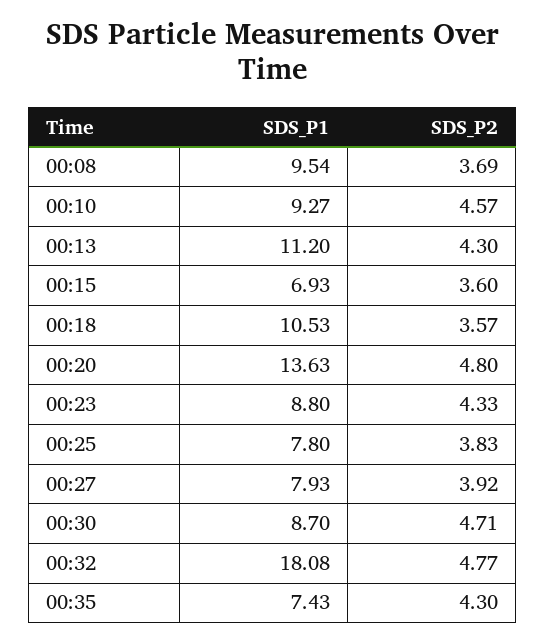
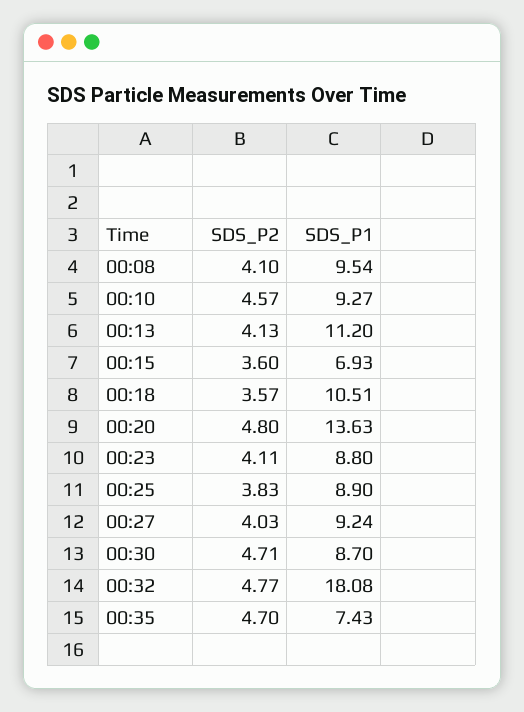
SDS_P2, 00:08: 3.69 -> 4.1
SDS_P2, 00:13: 4.3 -> 4.13
SDS_P1, 00:18: 10.53 -> 10.51
SDS_P2, 00:23: 4.33 -> 4.11
SDS_P1, 00:25: 7.8 -> 8.9
SDS_P1, 00:27: 7.93 -> 9.24
SDS_P2, 00:27: 3.92 -> 4.03
SDS_P2, 00:35: 4.3 -> 4.7

